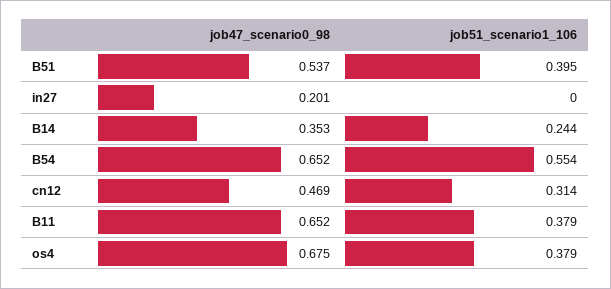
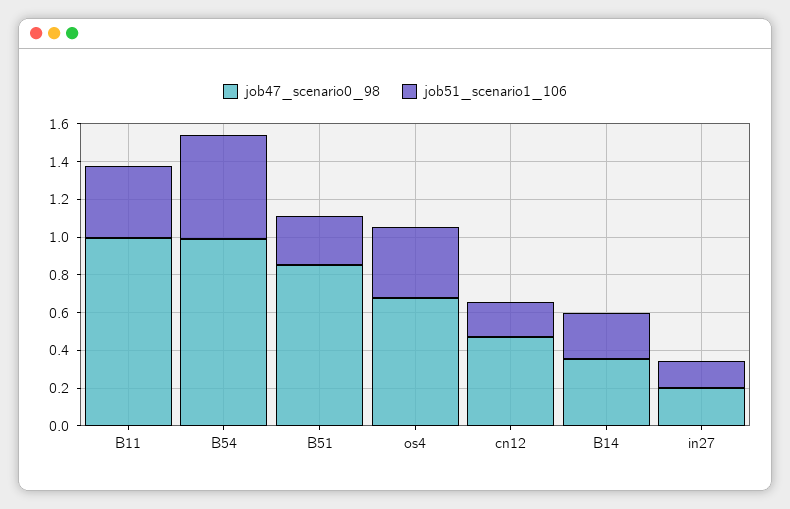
job47_scenario0_98, B51: 0.537 -> 0.85
job51_scenario1_106, B51: 0.395 -> 0.25
job51_scenario1_106, in27: 0 -> 0.15
job47_scenario0_98, B54: 0.652 -> 1
job51_scenario1_106, cn12: 0.314 -> 0.2
job47_scenario0_98, B11: 0.652 -> 1

